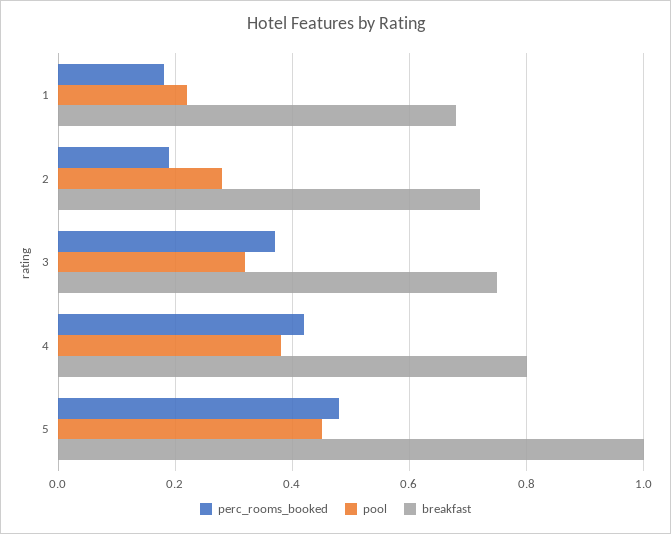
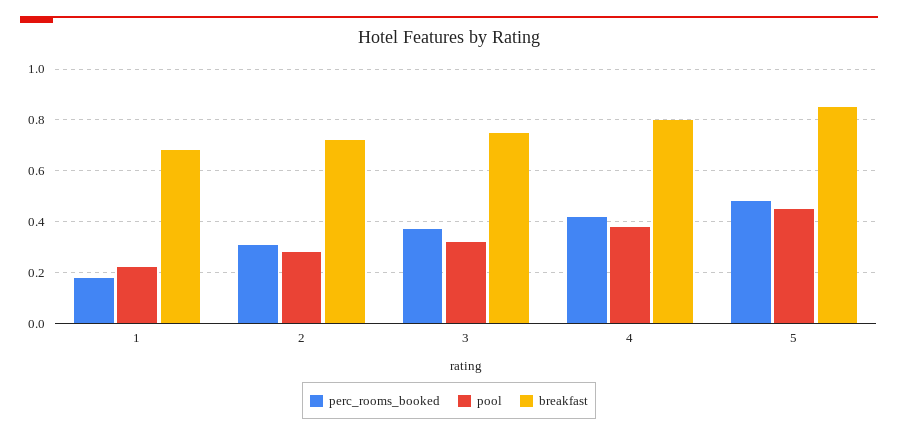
perc_rooms_booked, 2: 0.2 -> 0.3
breakfast, 5: 1 -> 0.85

